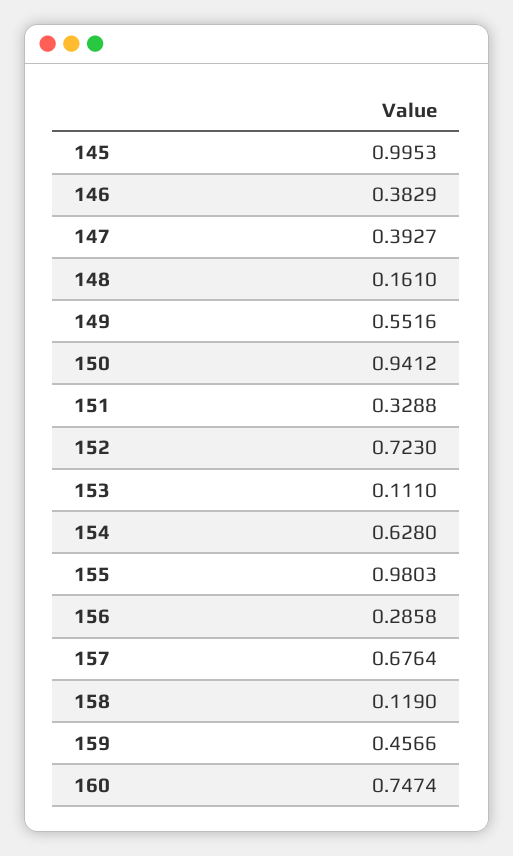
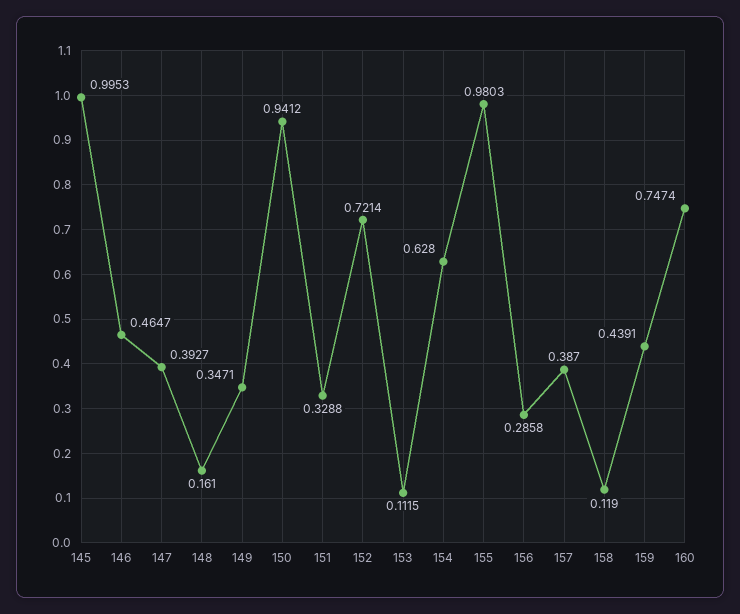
146: 0.3829 -> 0.4647
149: 0.5516 -> 0.3471
152: 0.723 -> 0.7214
153: 0.111 -> 0.1115
157: 0.6764 -> 0.387
159: 0.4566 -> 0.4391

